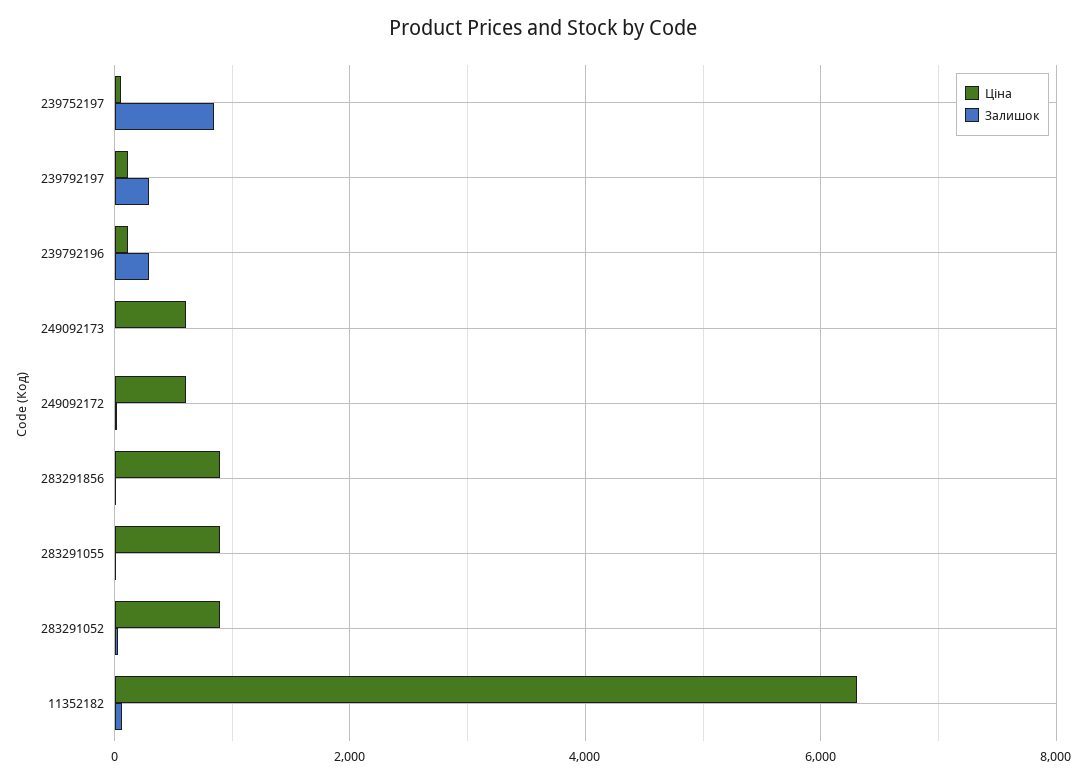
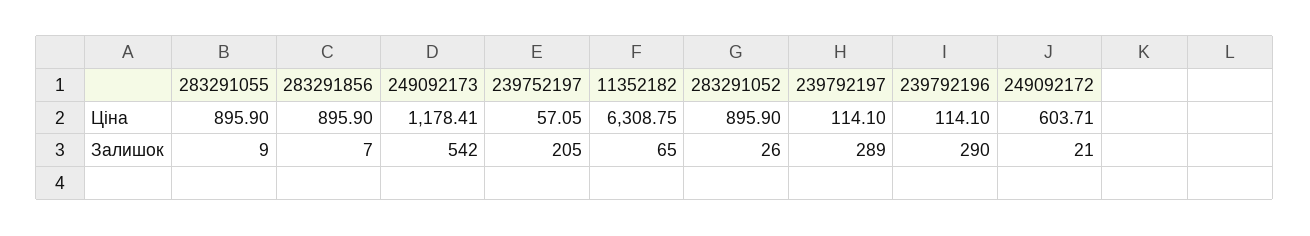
Залишок, 239752197: 800 -> 205
Ціна, 249092173: 600 -> 1178.41
Залишок, 249092173: 0 -> 542

